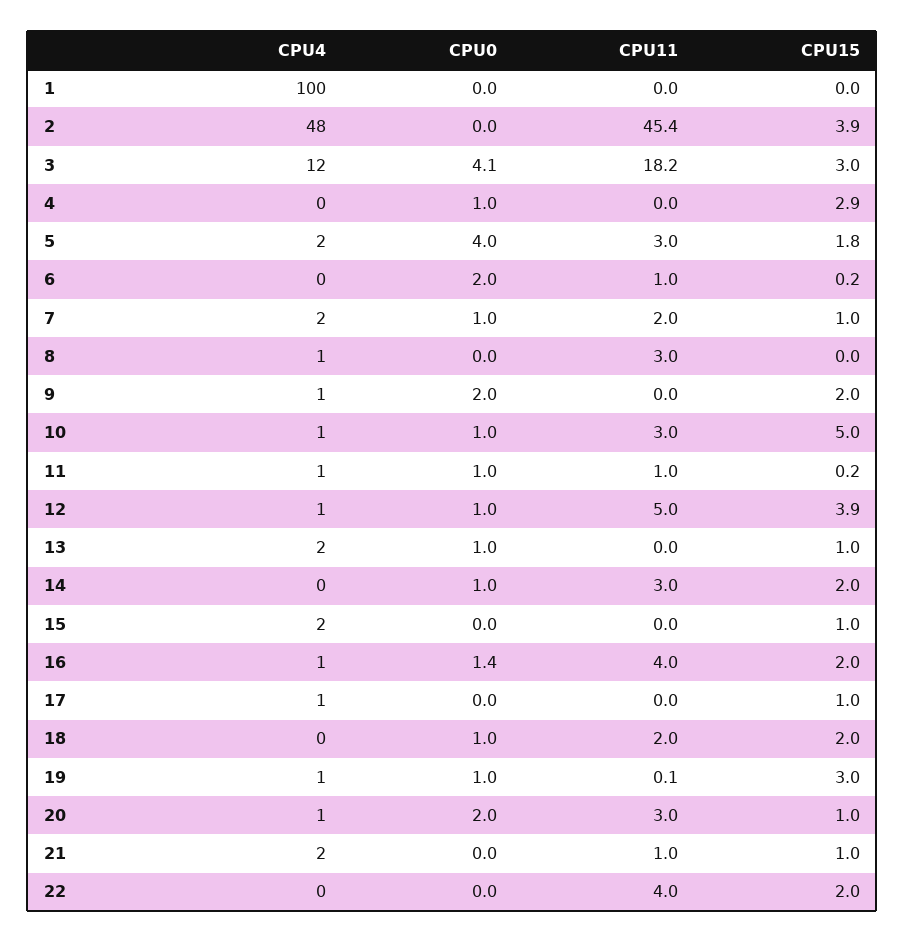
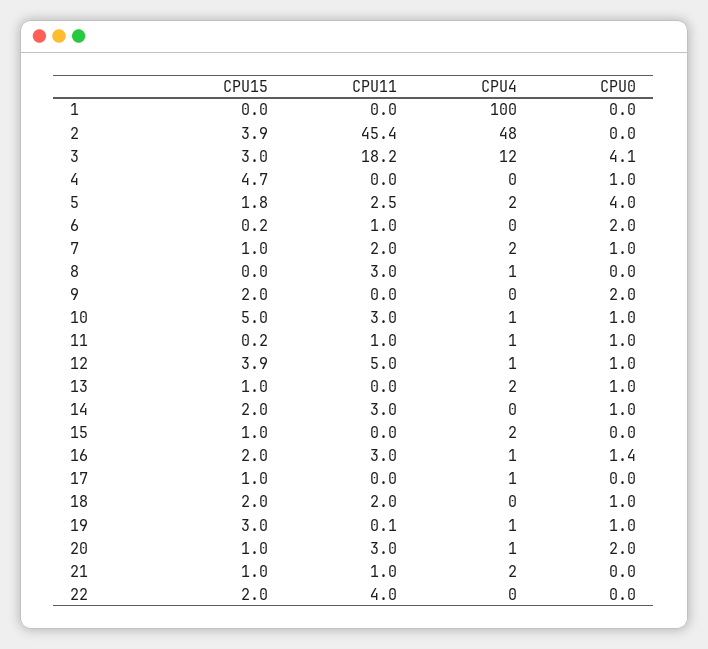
CPU15, 4: 2.9 -> 4.7
CPU11, 5: 3 -> 2.5
CPU4, 9: 1 -> 0
CPU11, 16: 4 -> 3

